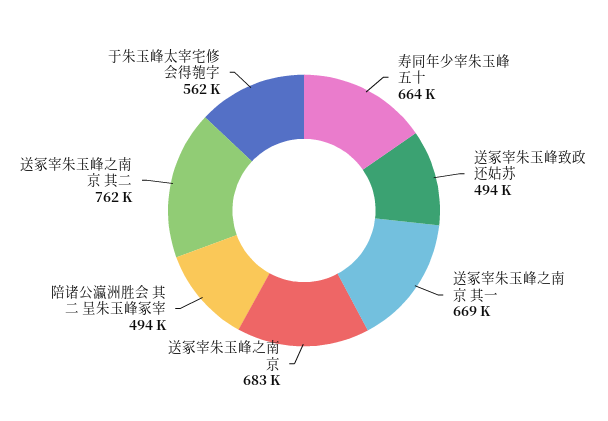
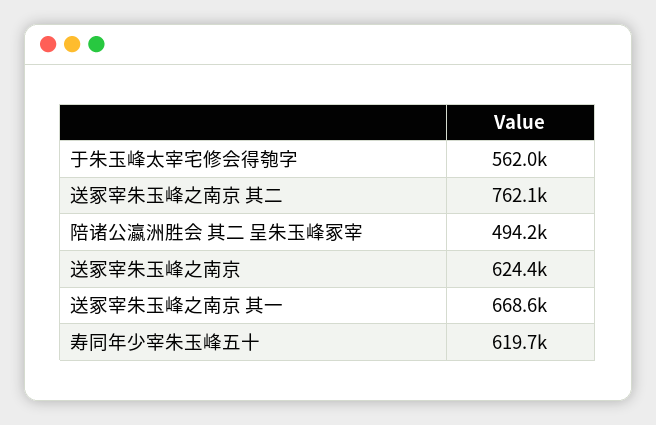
寿同年少宰朱玉峰五十: 664000 -> 619700
送冢宰朱玉峰致政还姑苏: 494000 -> none
送冢宰朱玉峰之南京: 683000 -> 624400

